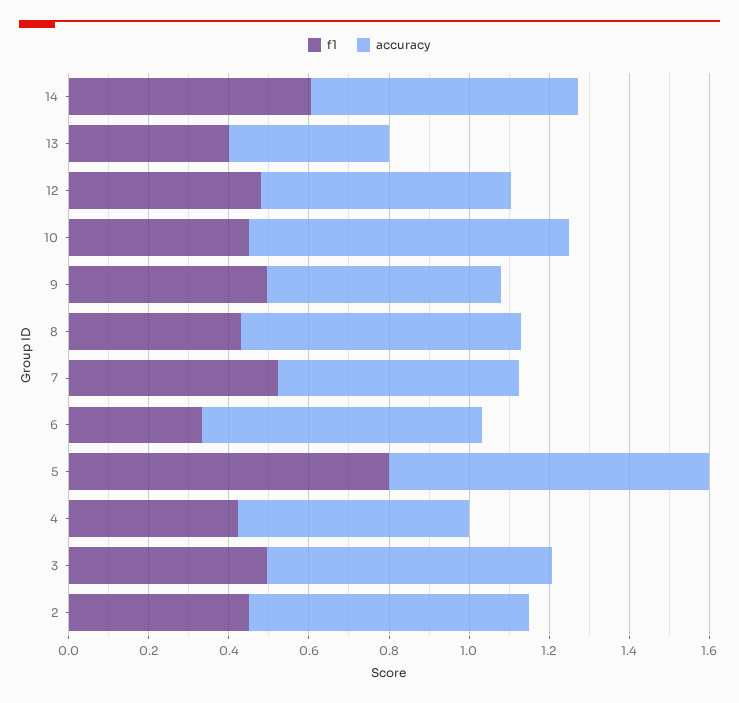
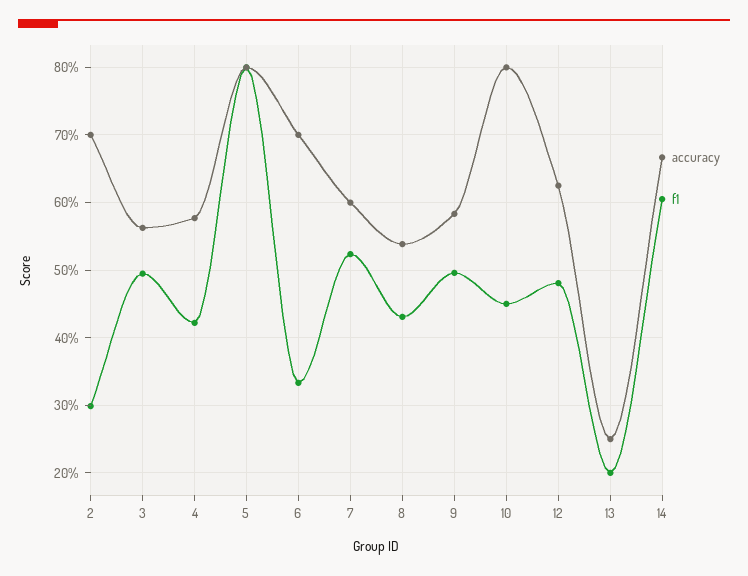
f1, 13: 0.4 -> 0.2
accuracy, 13: 0.4 -> 0.25
accuracy, 8: 0.7 -> 0.54
accuracy, 3: 0.7 -> 0.56
f1, 2: 0.45 -> 0.3

